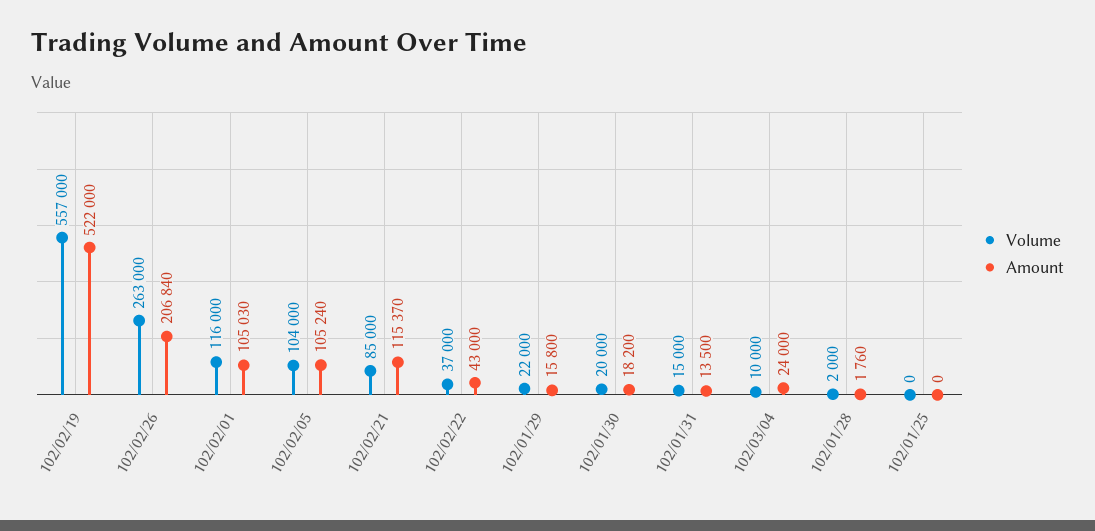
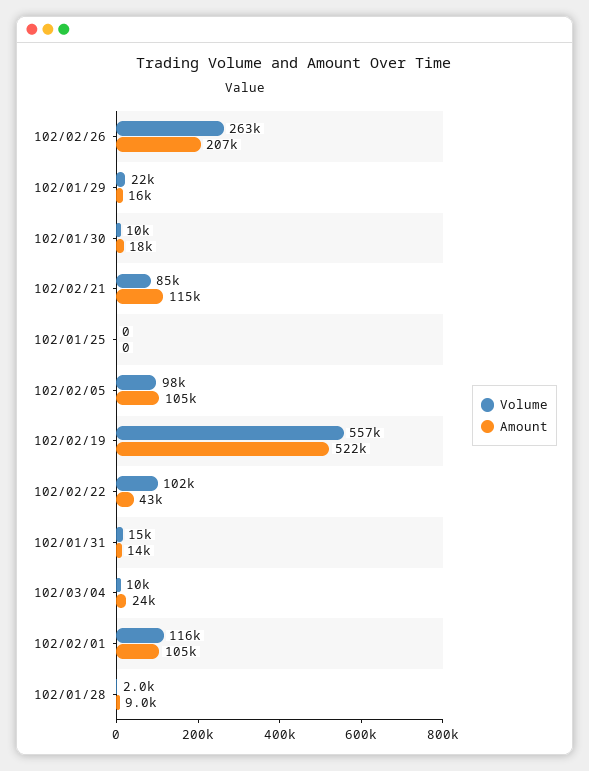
Volume, 102/02/05: 104000 -> 98000
Volume, 102/02/22: 37000 -> 102000
Volume, 102/01/30: 20000 -> 10000
Amount, 102/01/28: 1760 -> 9000

